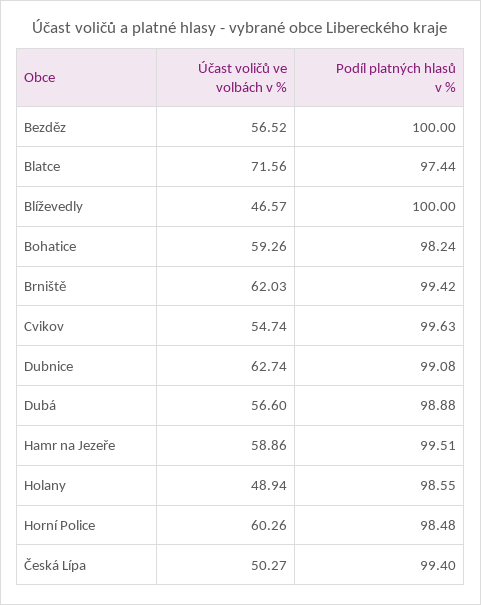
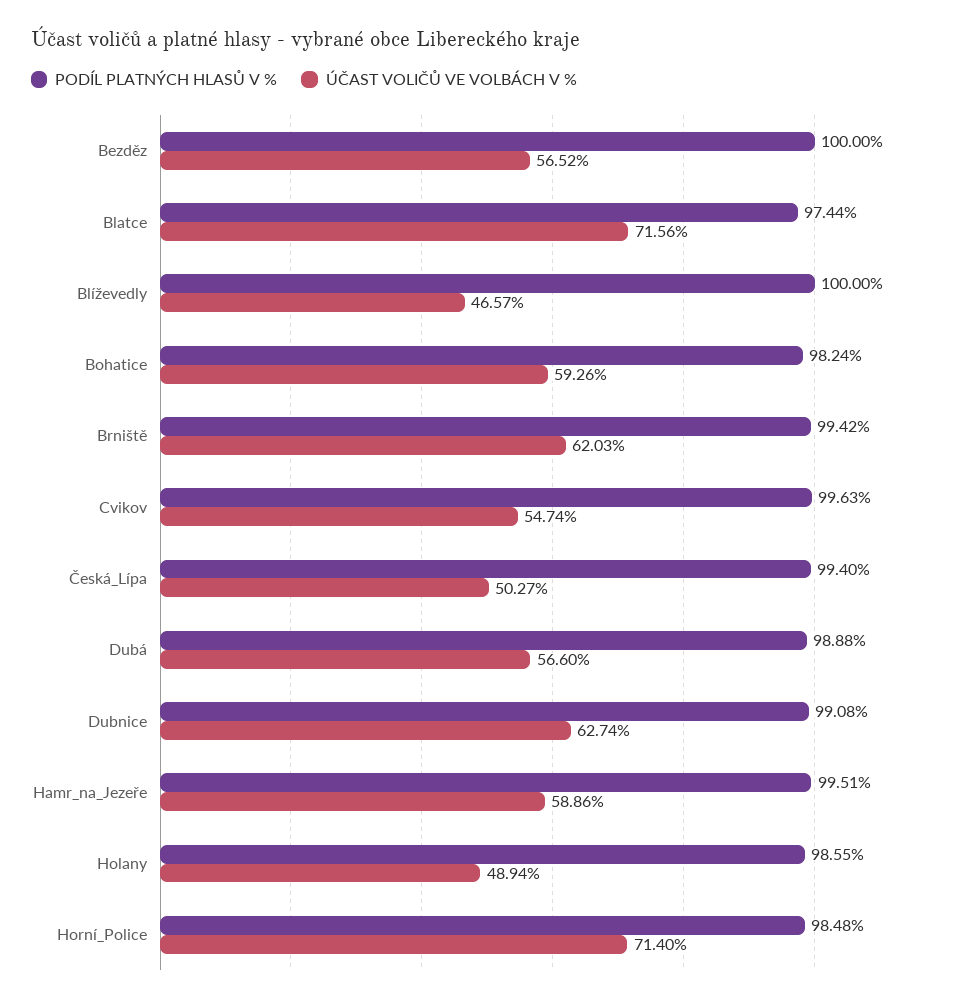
Účast voličů ve volbách v %, Horní Police: 60.26 -> 71.4

